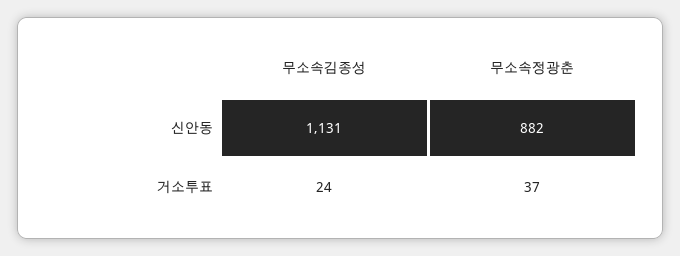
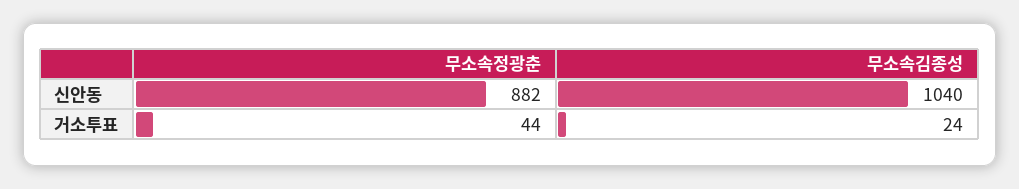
무소속김종성, 신안동: 1131 -> 1040
무소속정광춘, 거소투표: 37 -> 44

